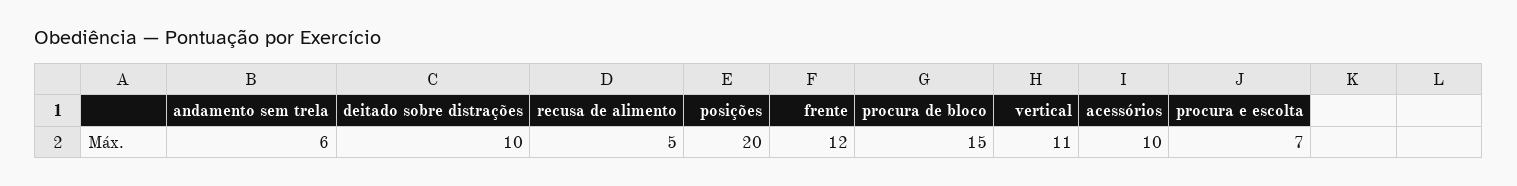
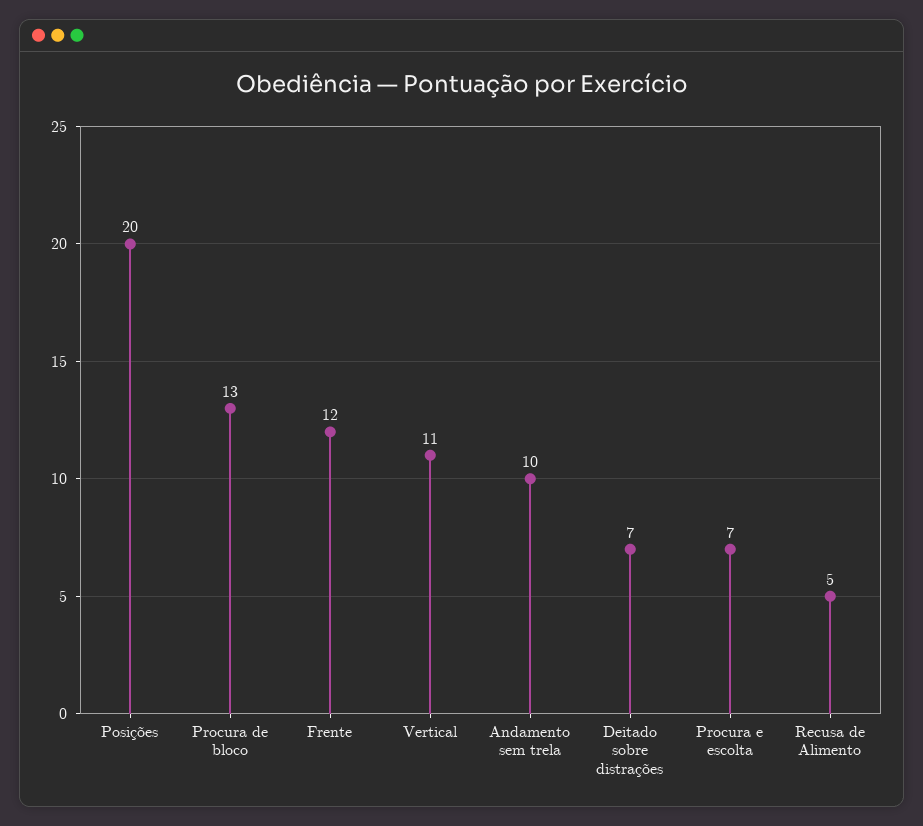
andamento sem trela: 6 -> 10
deitado sobre distrações: 10 -> 7
procura de bloco: 15 -> 13
acessórios: 10 -> none

